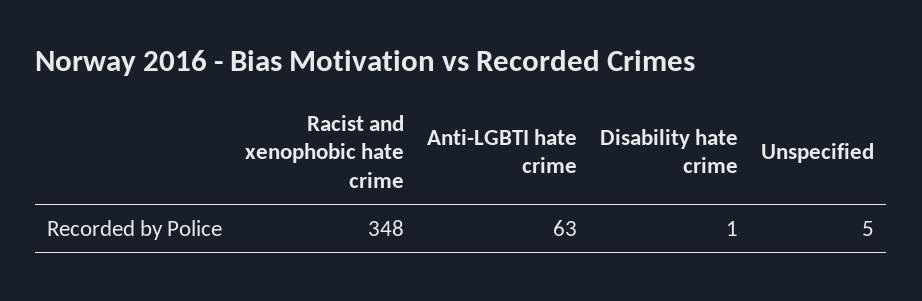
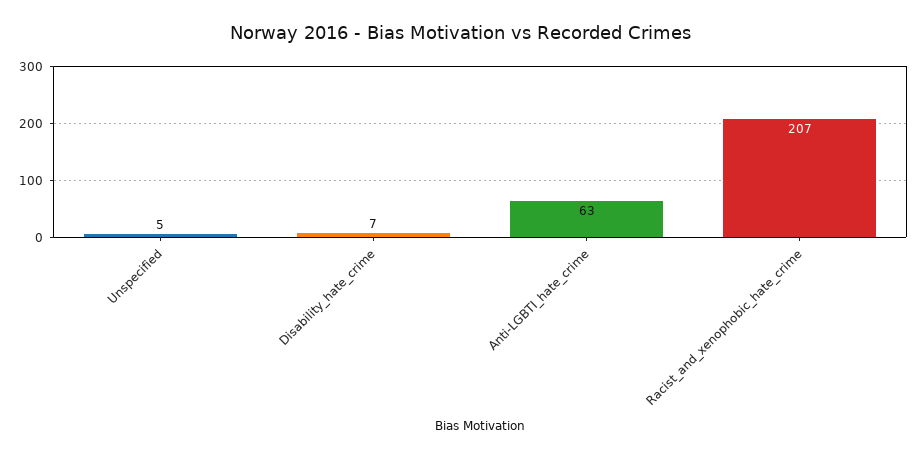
Racist and xenophobic hate crime: 348 -> 207
Disability hate crime: 1 -> 7

